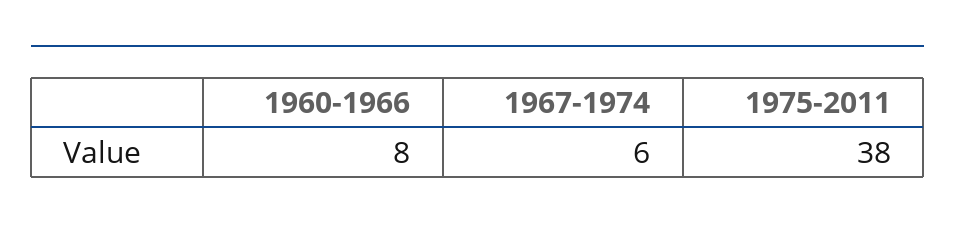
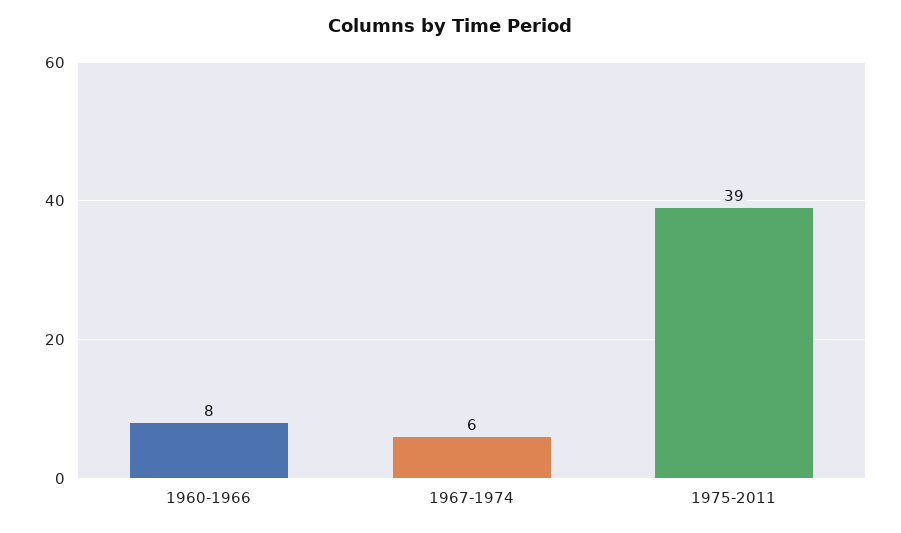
1975-2011: 38 -> 39

